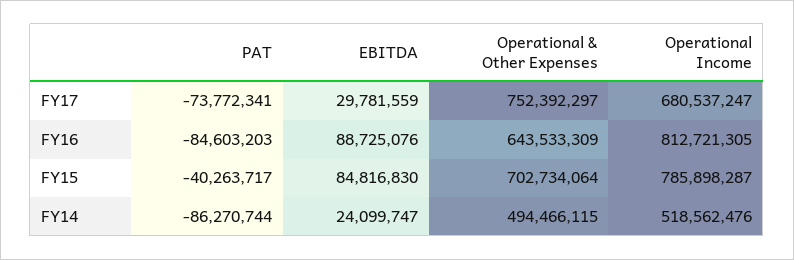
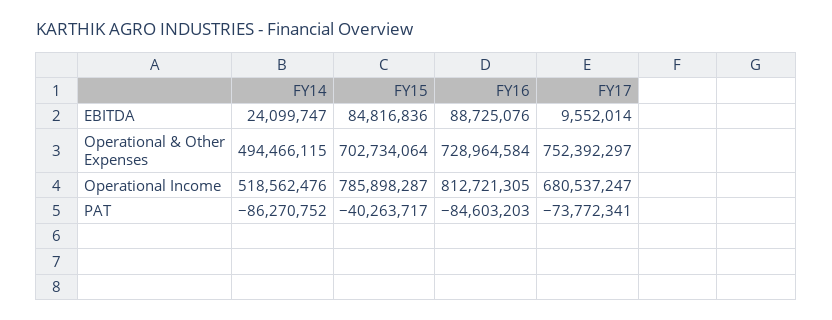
EBITDA, FY17: 29781559 -> 9552014
Operational & Other Expenses, FY16: 643533309 -> 728964584
EBITDA, FY15: 84816830 -> 84816836
PAT, FY14: -86270744 -> -86270752

